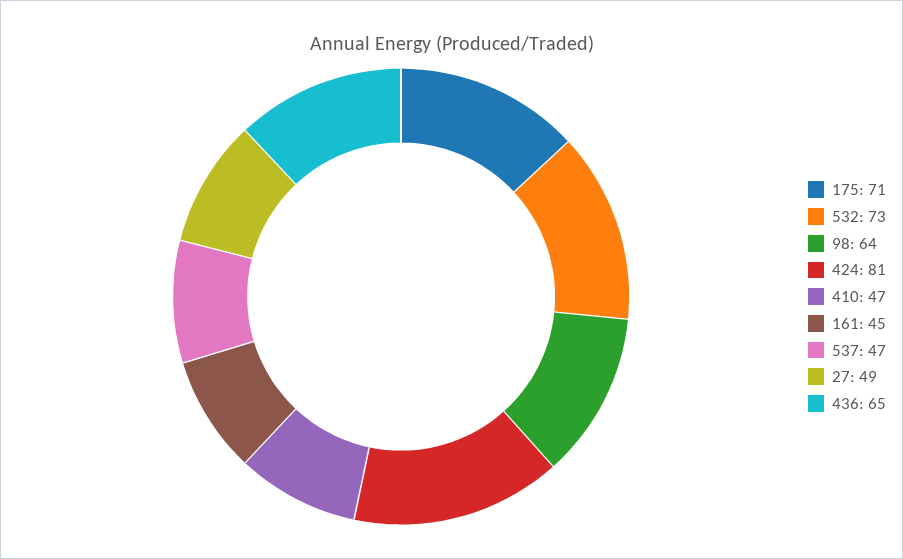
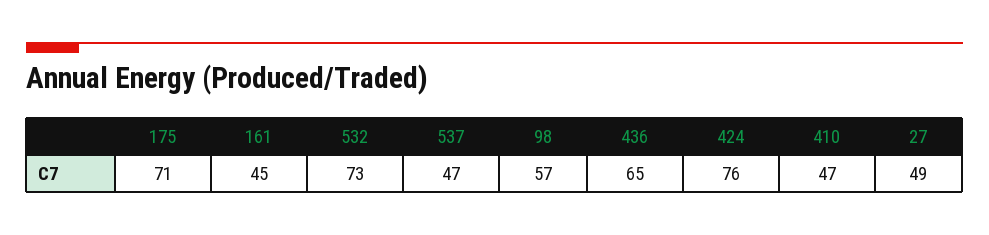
98: 64 -> 57
424: 81 -> 76

